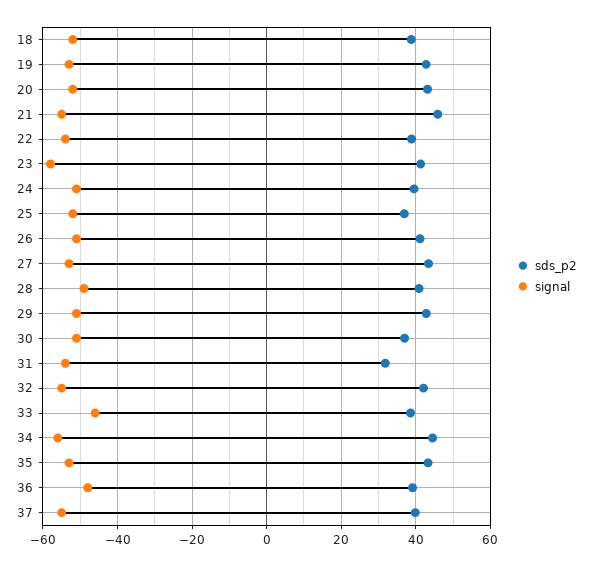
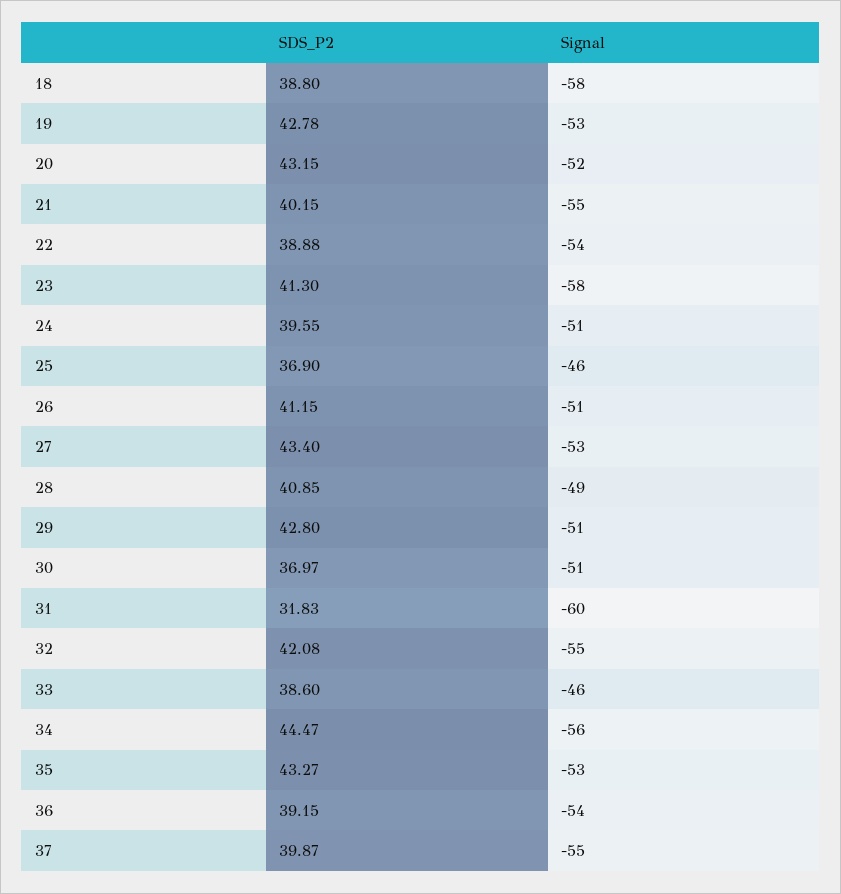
signal, 18: -52 -> -58
sds_p2, 21: 46 -> 40.15
signal, 25: -52 -> -46
signal, 31: -54 -> -60
signal, 36: -48 -> -54

